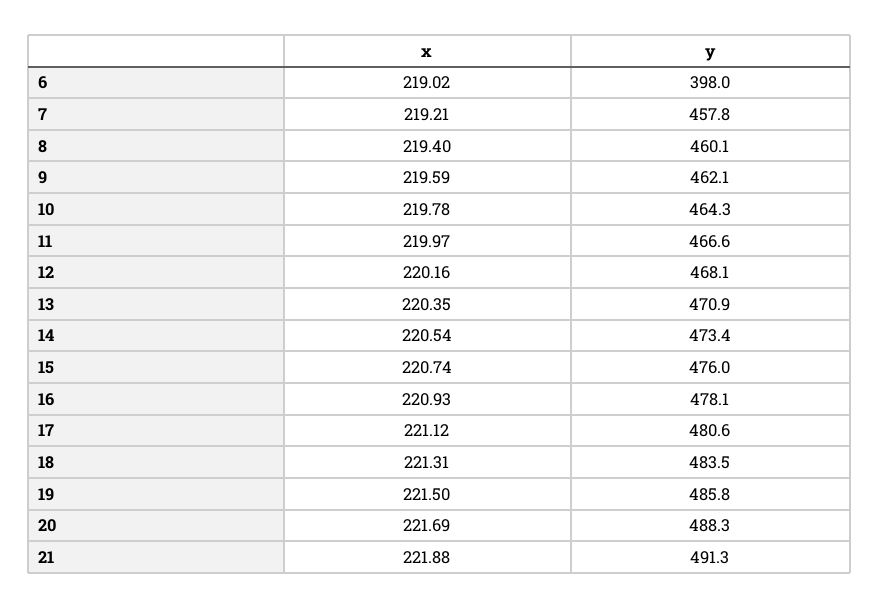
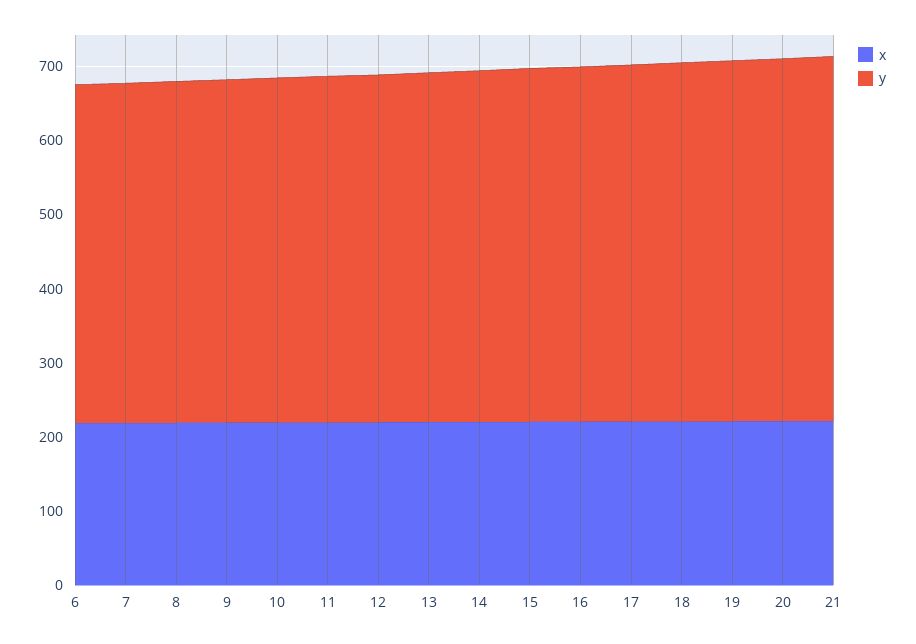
y, 6: 398 -> 460

